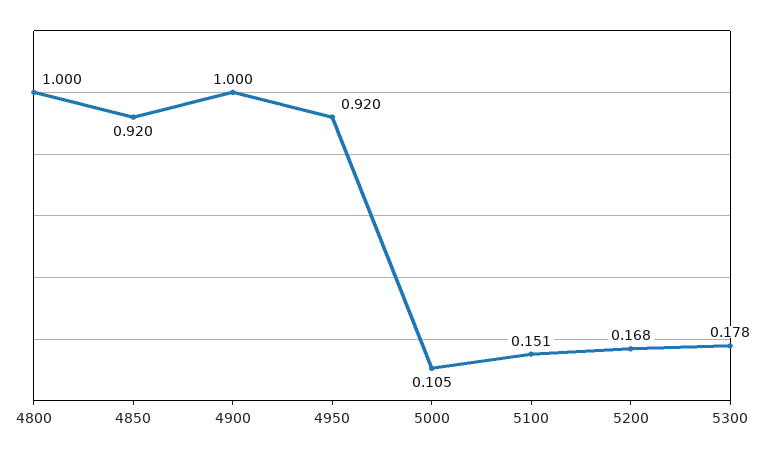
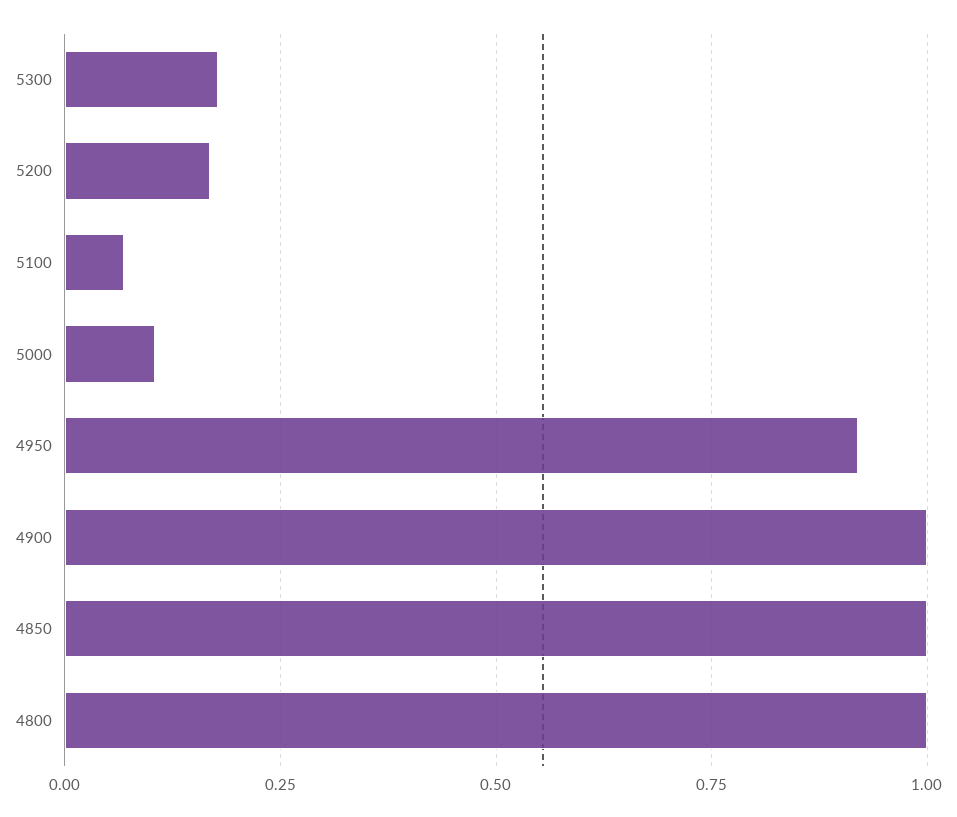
4850: 0.92 -> 1
5100: 0.151 -> 0.075

